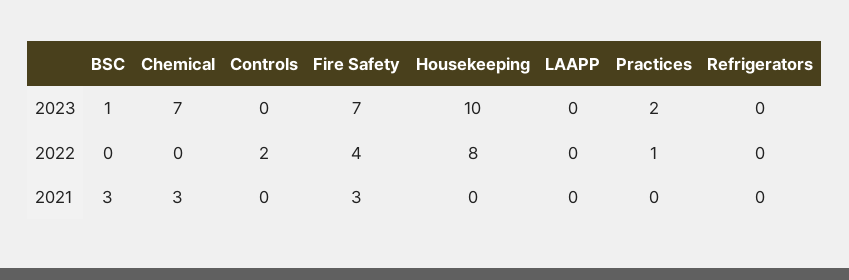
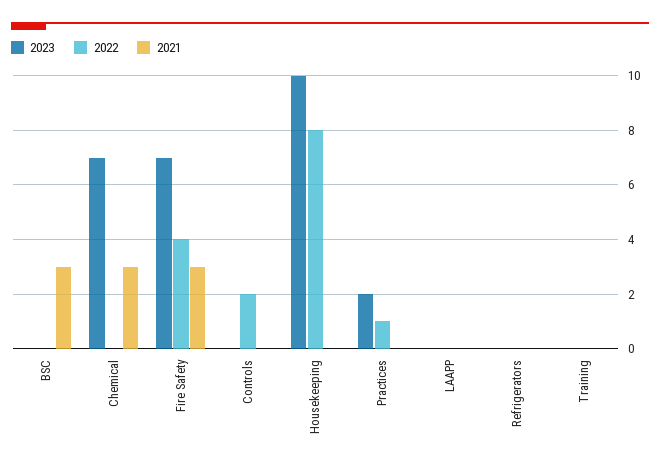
2023, BSC: 1 -> 0
2023, Training: none -> 0
2022, Training: none -> 0
2021, Training: none -> 0

